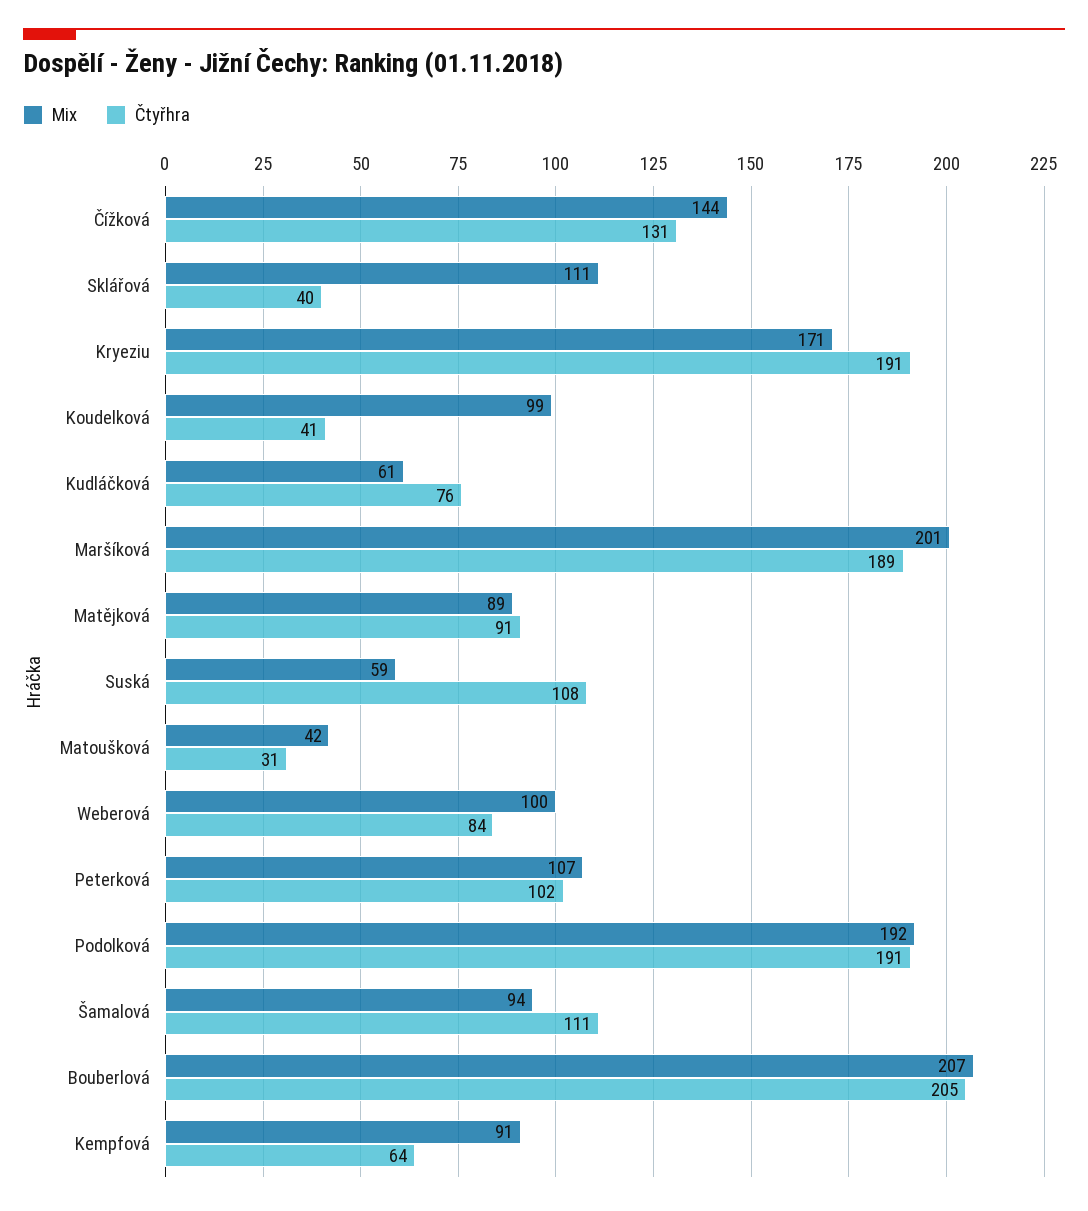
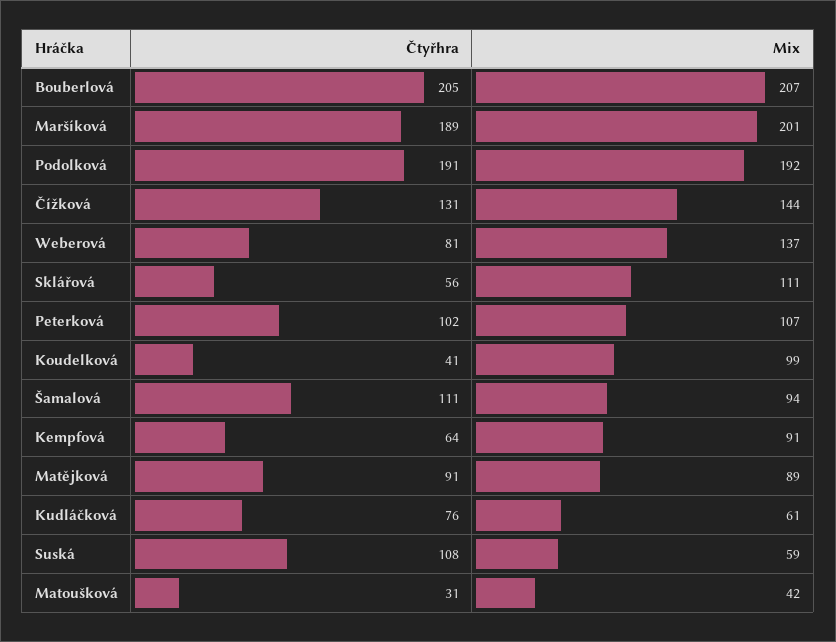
Čtyřhra, Sklářová: 40 -> 56
Mix, Kryeziu: 171 -> none
Čtyřhra, Kryeziu: 191 -> none
Mix, Weberová: 100 -> 137
Čtyřhra, Weberová: 84 -> 81

